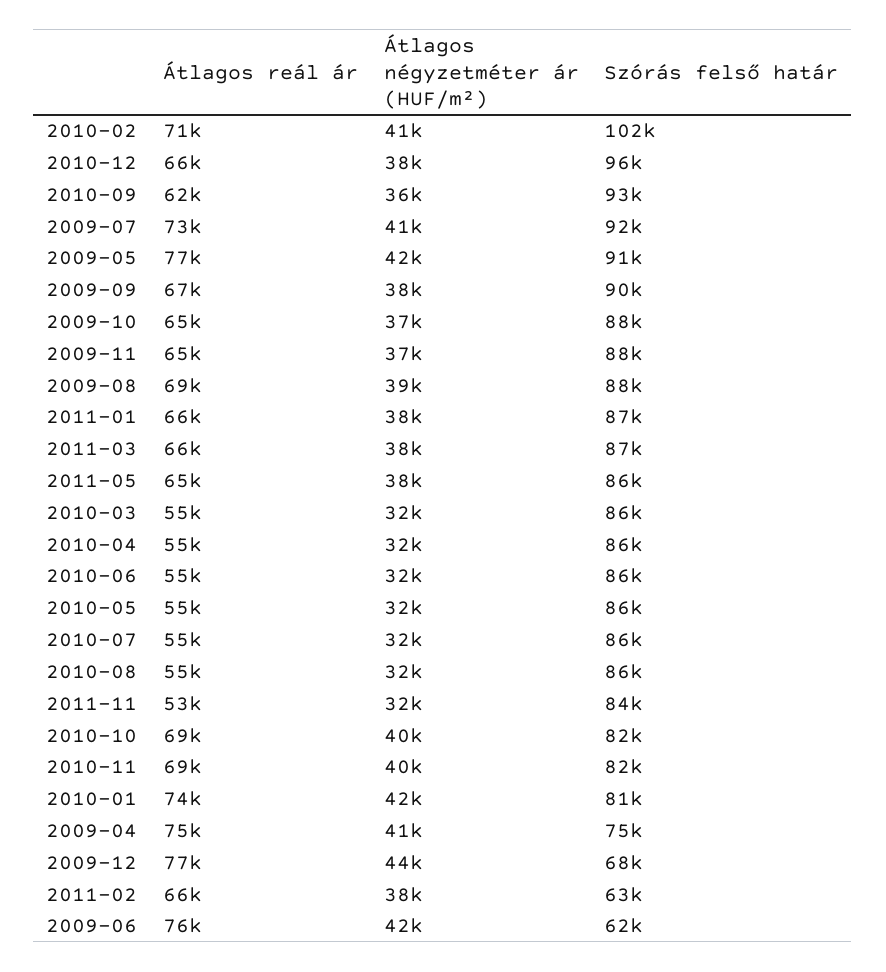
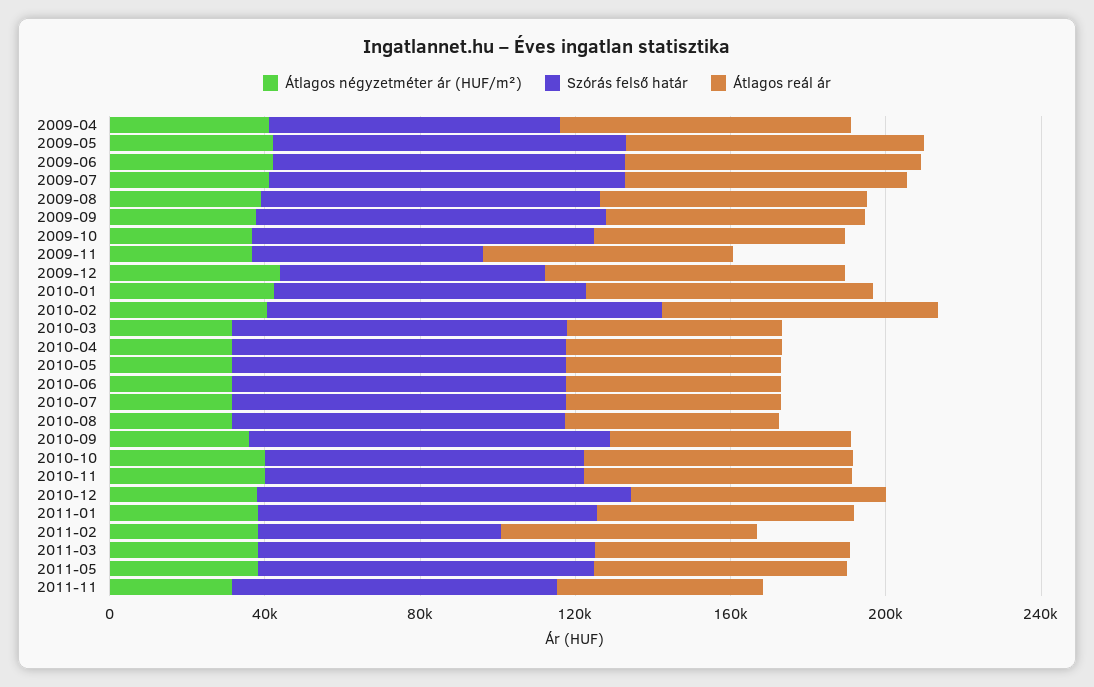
Szórás felső határ, 2009-11: 88000 -> 60000
Szórás felső határ, 2009-06: 62000 -> 90000

